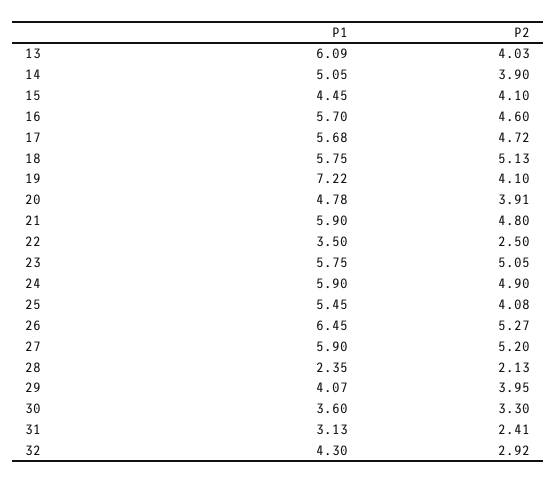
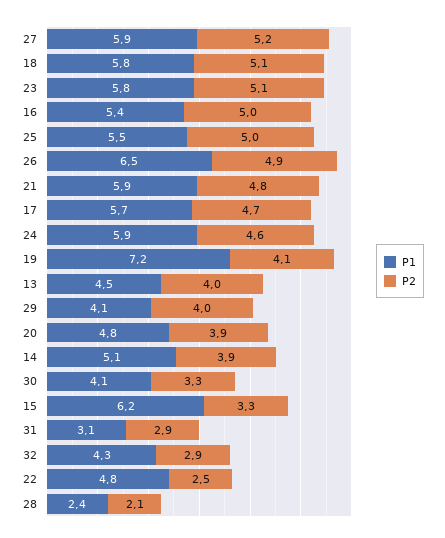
P1, 13: 6.09 -> 4.5
P1, 15: 4.45 -> 6.2
P2, 15: 4.1 -> 3.3
P1, 16: 5.7 -> 5.4
P2, 16: 4.6 -> 5
P1, 22: 3.5 -> 4.8
P2, 24: 4.9 -> 4.6
P2, 25: 4.08 -> 5
P2, 26: 5.27 -> 4.9
P1, 30: 3.6 -> 4.1
P2, 31: 2.41 -> 2.9

